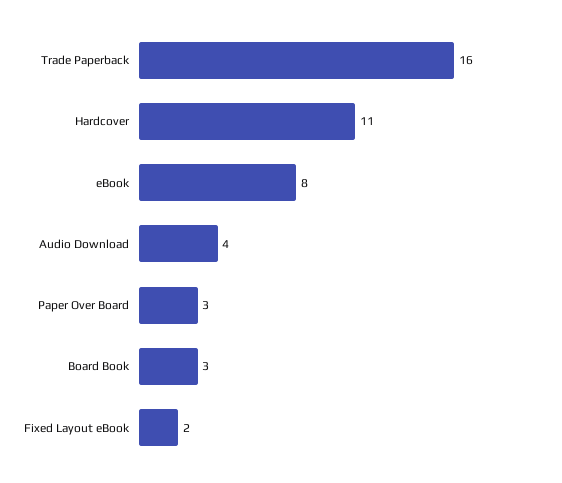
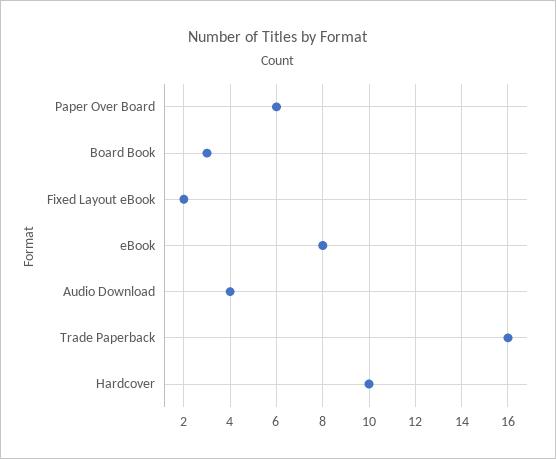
Hardcover: 11 -> 10
Paper Over Board: 3 -> 6

